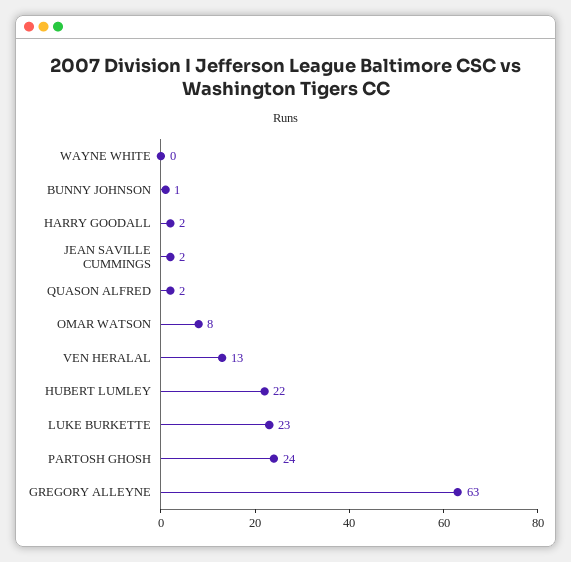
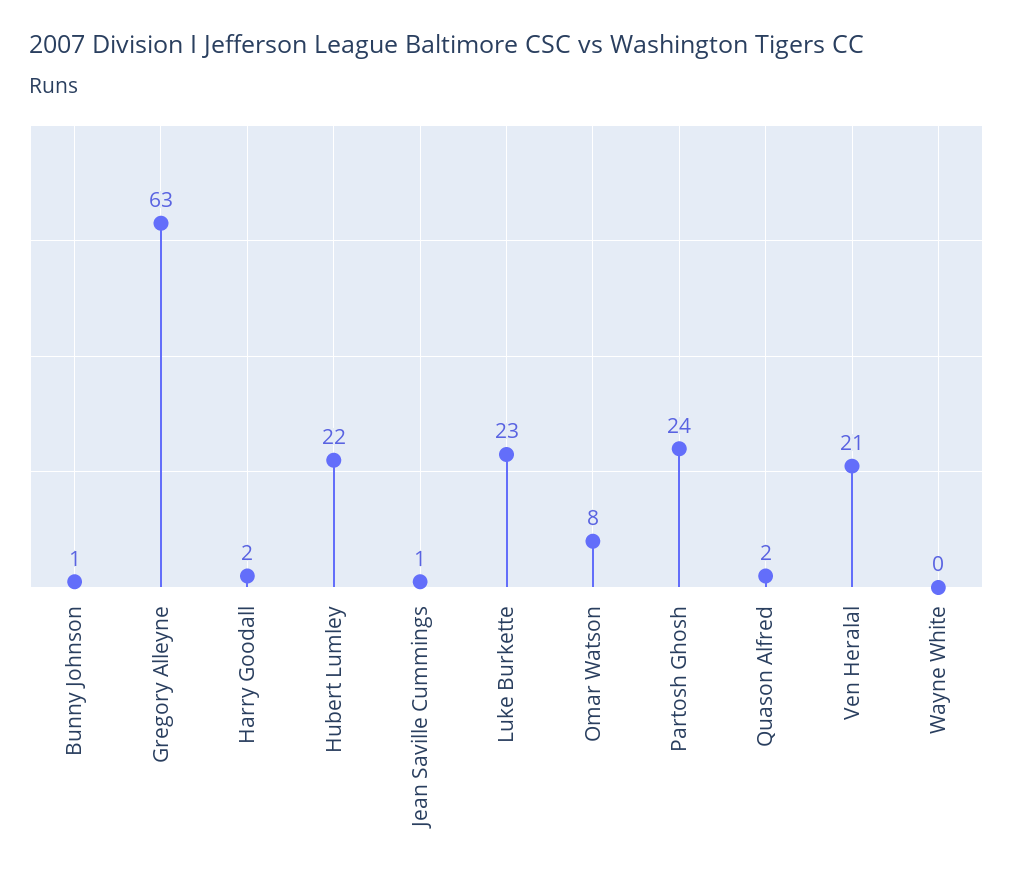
JEAN SAVILLE CUMMINGS: 2 -> 1
VEN HERALAL: 13 -> 21

